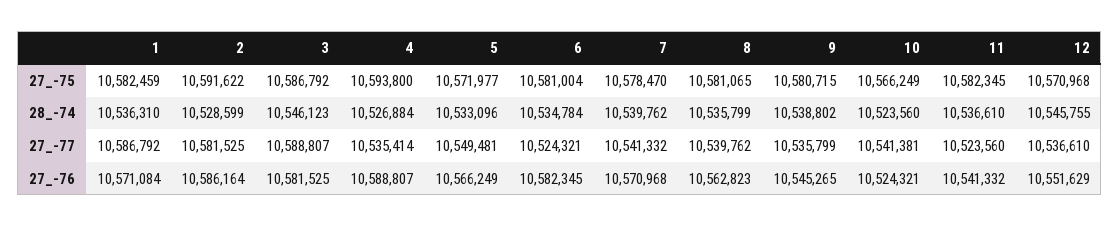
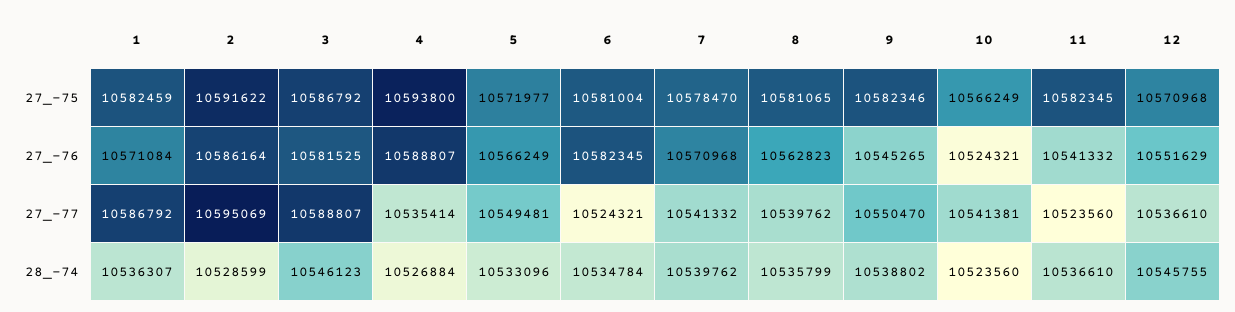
9, 27_-75: 10580715 -> 10582346
1, 28_-74: 10536310 -> 10536307
2, 27_-77: 10581525 -> 10595069
9, 27_-77: 10535799 -> 10550470

